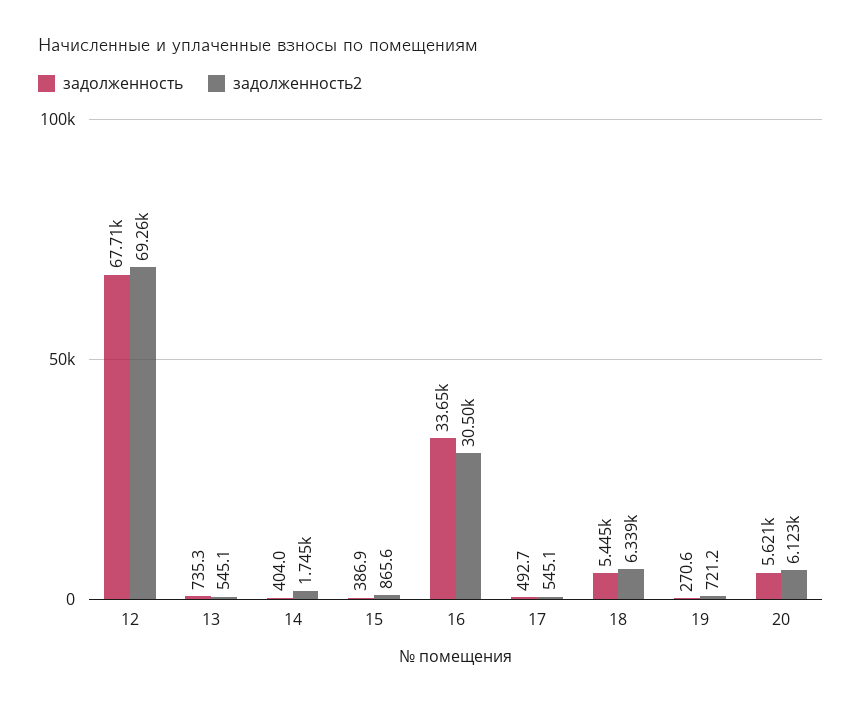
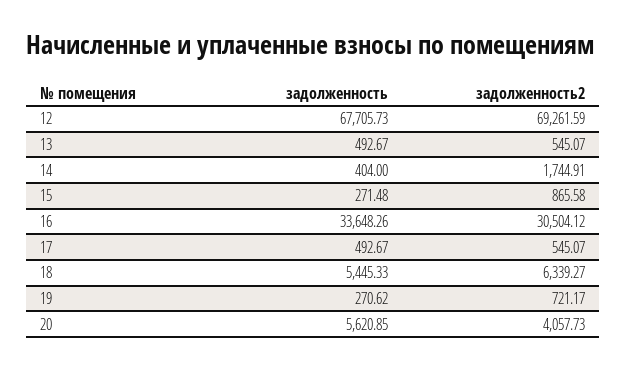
задолженность, 13: 735.3 -> 492.67
задолженность, 15: 386.9 -> 271.48
задолженность2, 20: 6123 -> 4057.73

